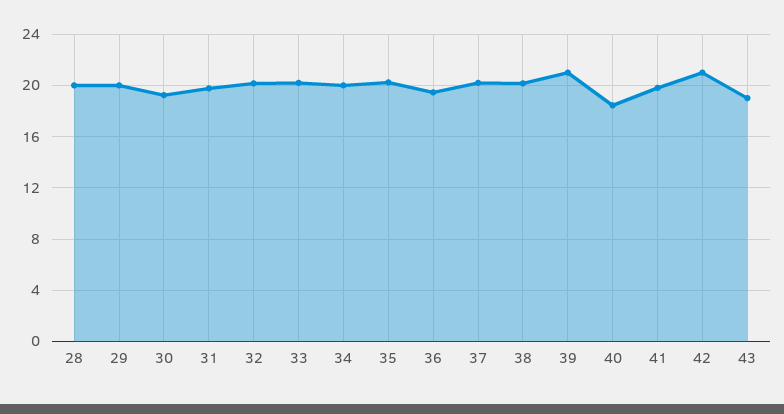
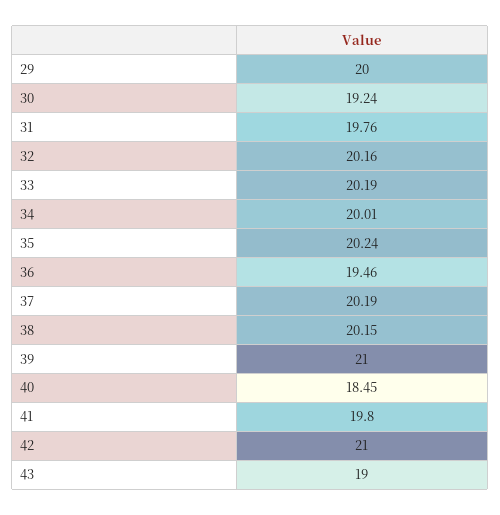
28: 20 -> none

